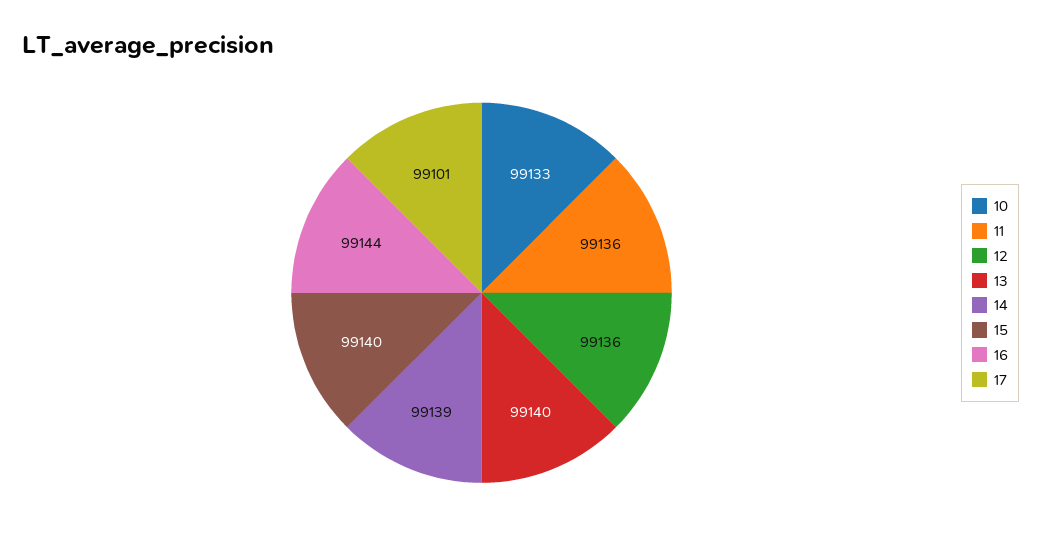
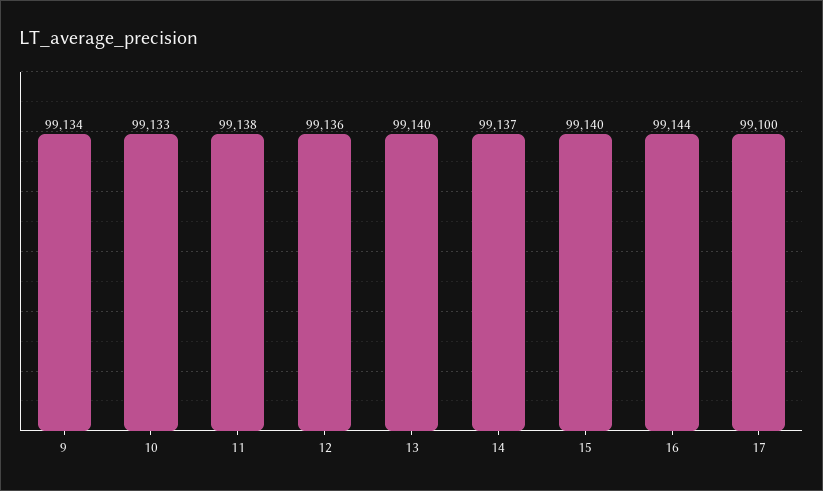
11: 99136 -> 99138
14: 99139 -> 99137
17: 99101 -> 99100
9: none -> 99134

